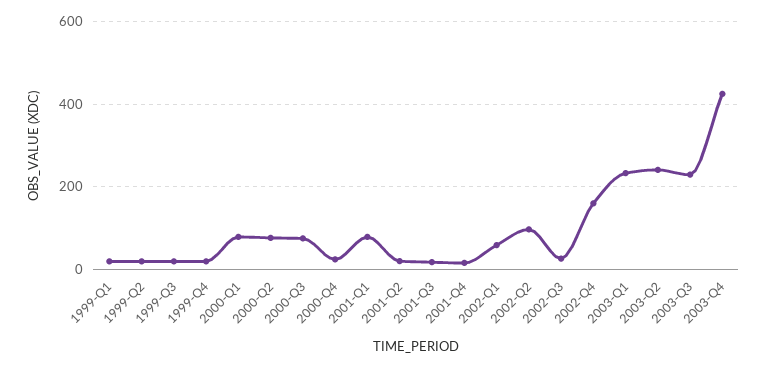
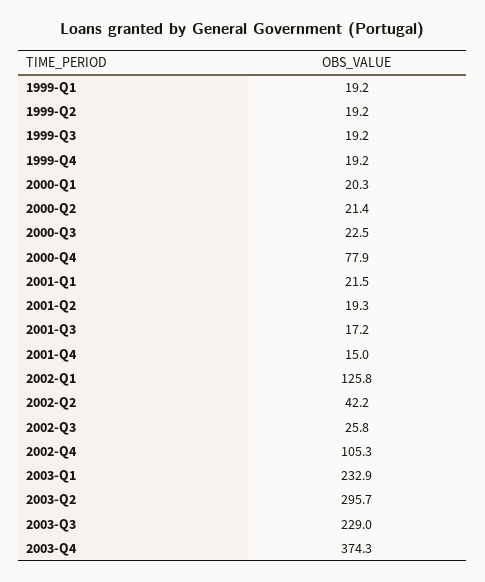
2000-Q1: 80 -> 20.3
2000-Q2: 80 -> 21.4
2000-Q3: 80 -> 22.5
2000-Q4: 20 -> 77.9
2001-Q1: 80 -> 21.5
2002-Q1: 60 -> 125.8
2002-Q2: 100 -> 42.2
2002-Q4: 160 -> 105.3
2003-Q2: 240 -> 295.7
2003-Q4: 420 -> 374.3

